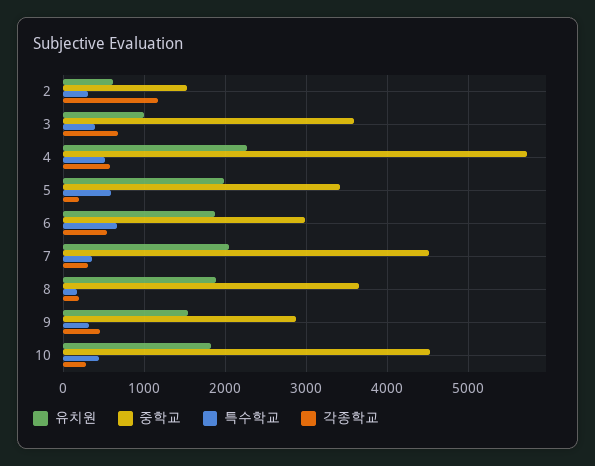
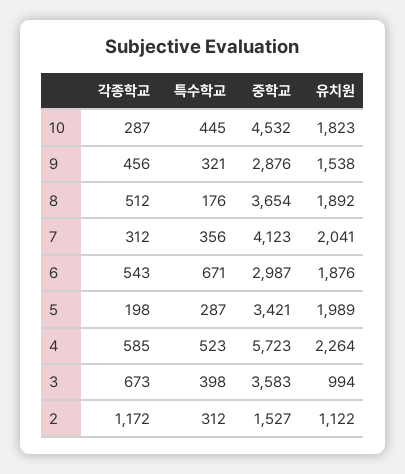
유치원, 2: 600 -> 1122
특수학교, 5: 600 -> 287
중학교, 7: 4500 -> 4123
각종학교, 8: 200 -> 512

